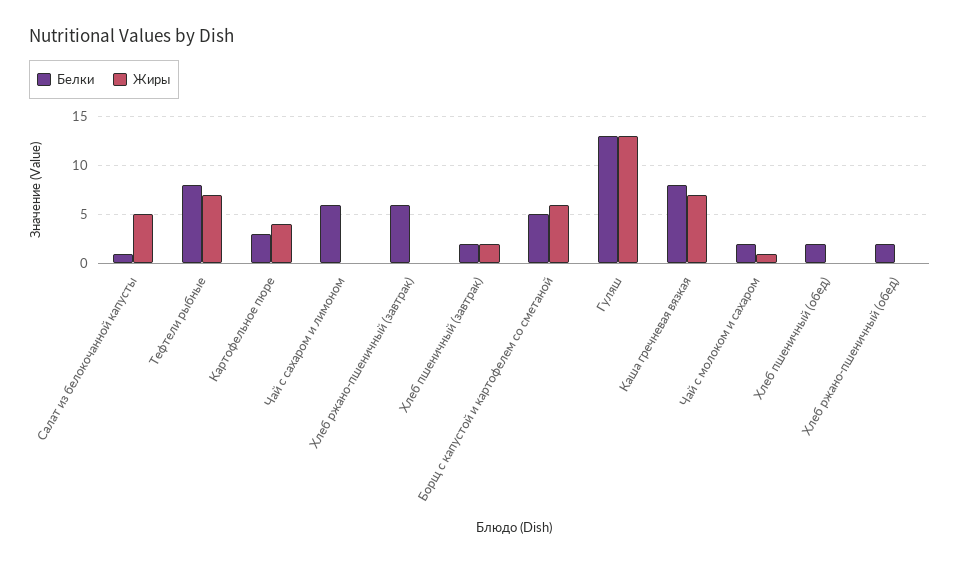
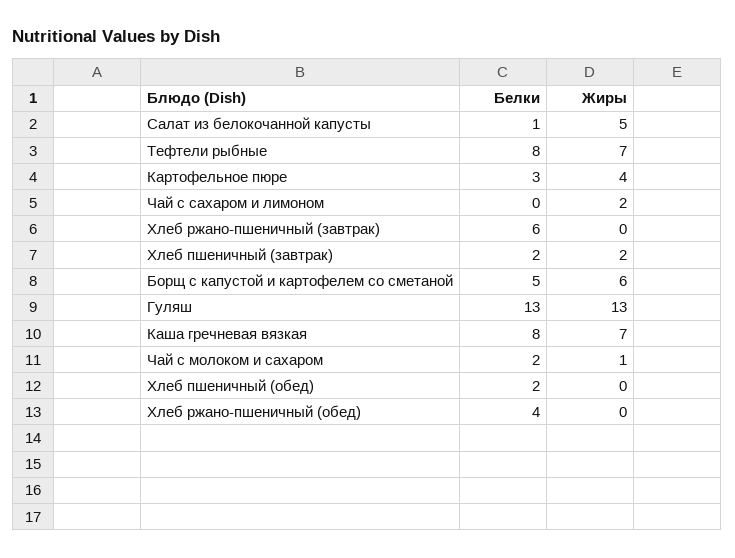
Белки, Чай с сахаром и лимоном: 6 -> 0
Жиры, Чай с сахаром и лимоном: 0 -> 2
Белки, Хлеб ржано-пшеничный (обед): 2 -> 4

